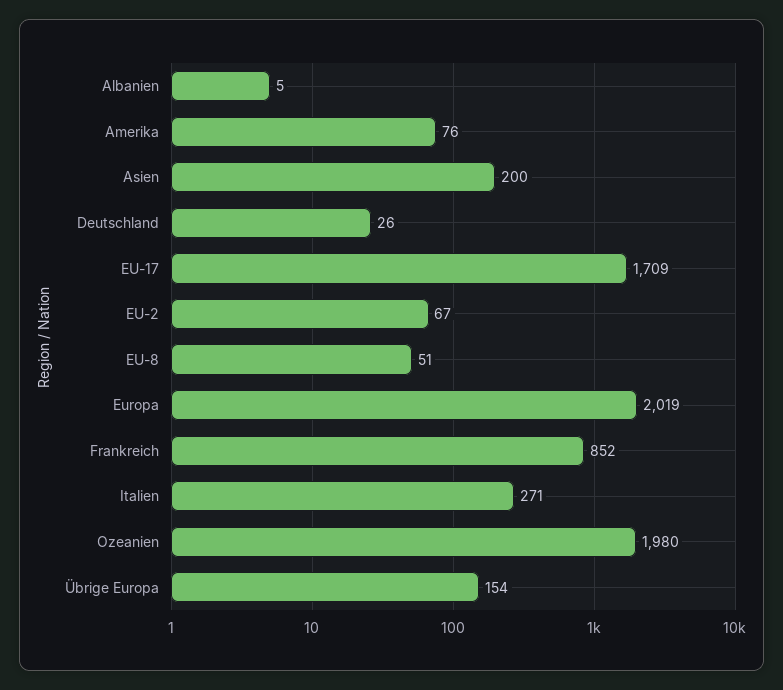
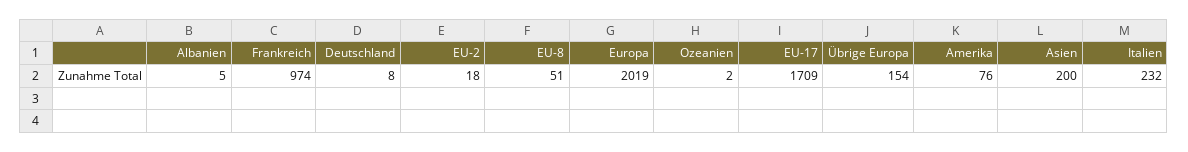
Deutschland: 26 -> 8
EU-2: 67 -> 18
Frankreich: 852 -> 974
Italien: 271 -> 232
Ozeanien: 1980 -> 2

